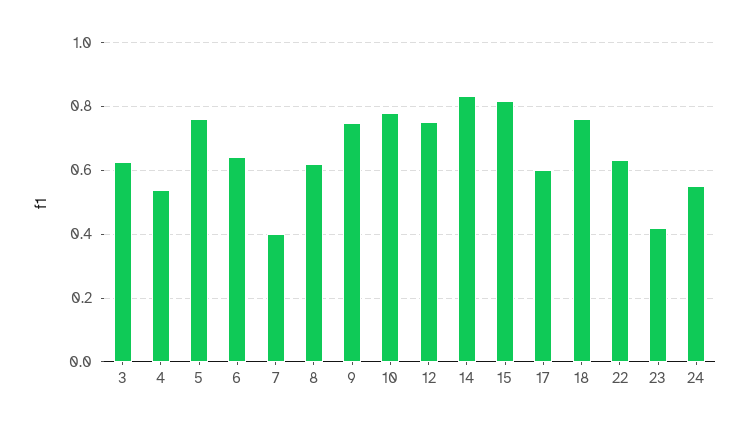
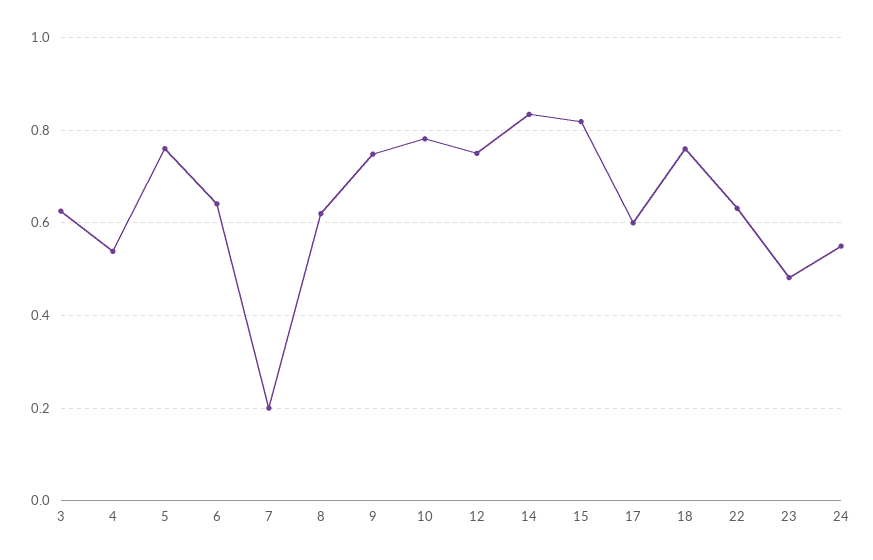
7: 0.4 -> 0.2
23: 0.42 -> 0.48

